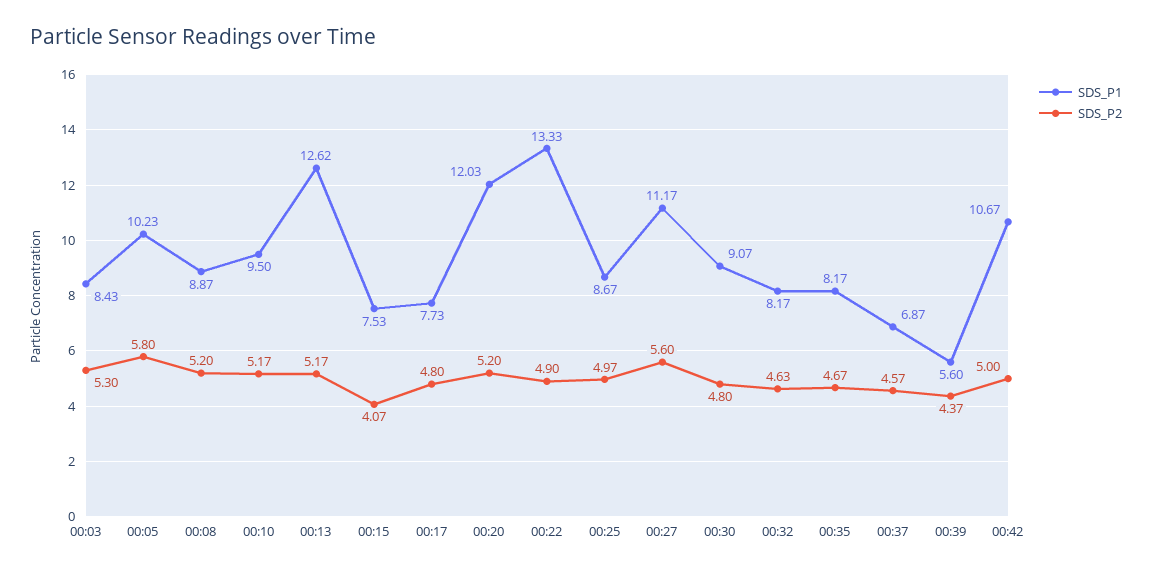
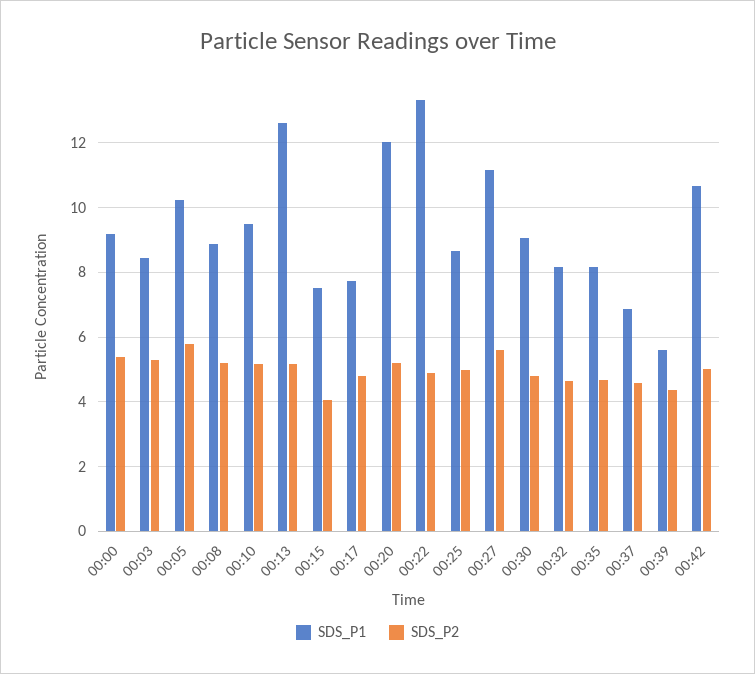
SDS_P1, 00:00: none -> 9.2
SDS_P2, 00:00: none -> 5.4

